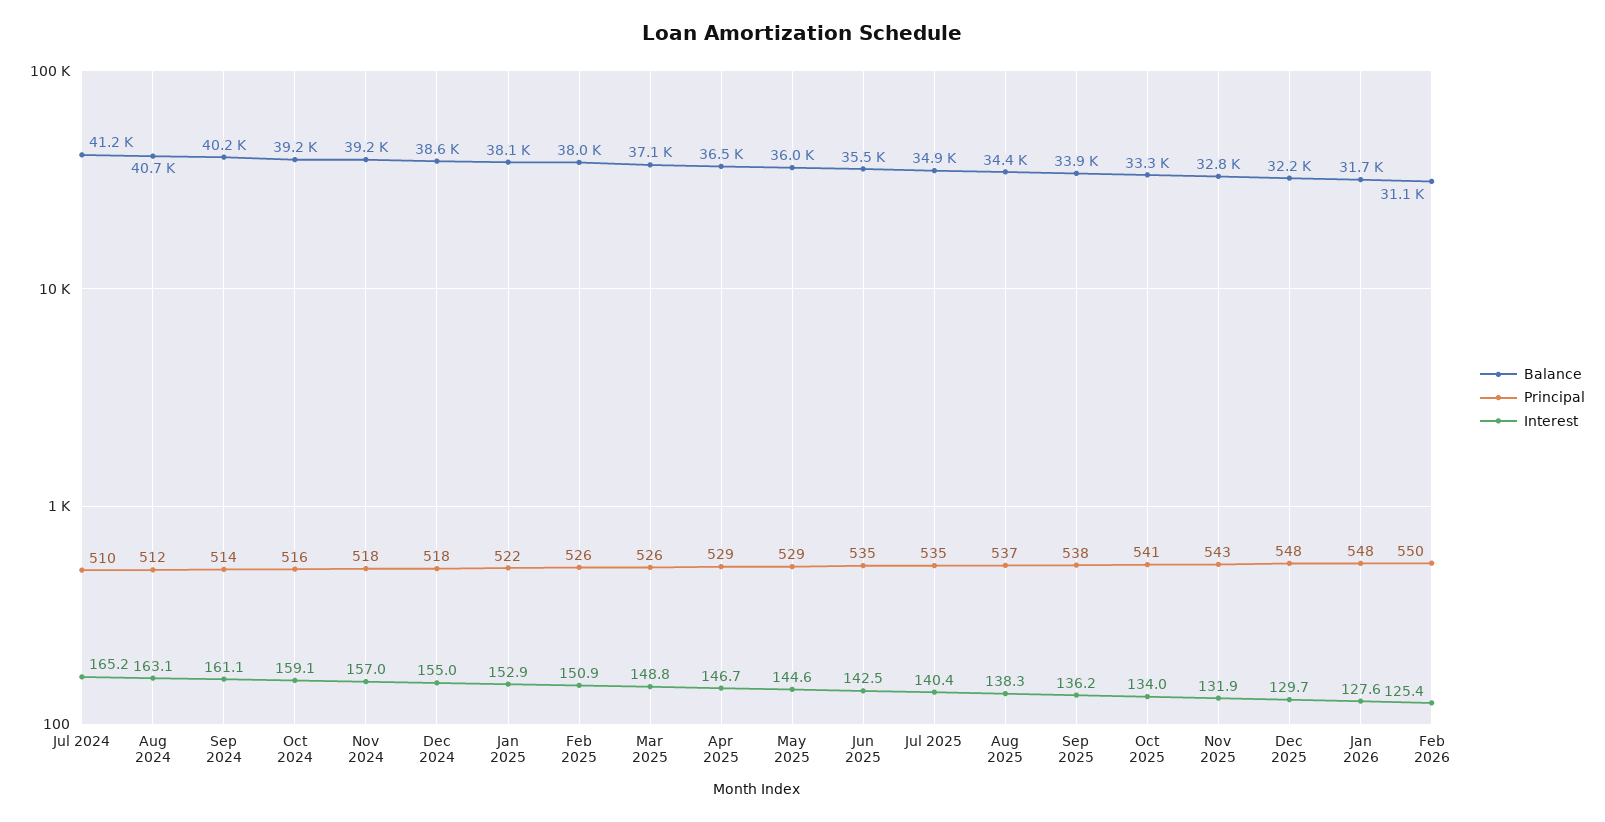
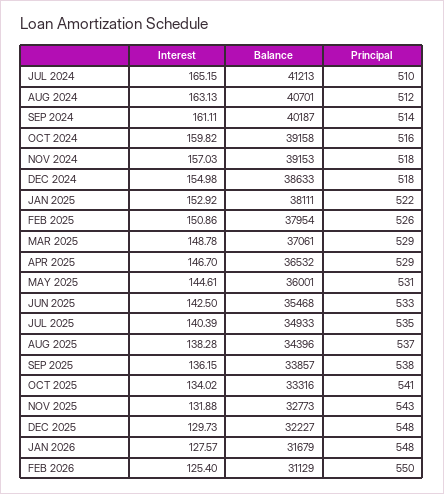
Interest, Oct 2024: 159.1 -> 159.82
Principal, Mar 2025: 526 -> 529
Principal, May 2025: 529 -> 531
Principal, Jun 2025: 535 -> 533

